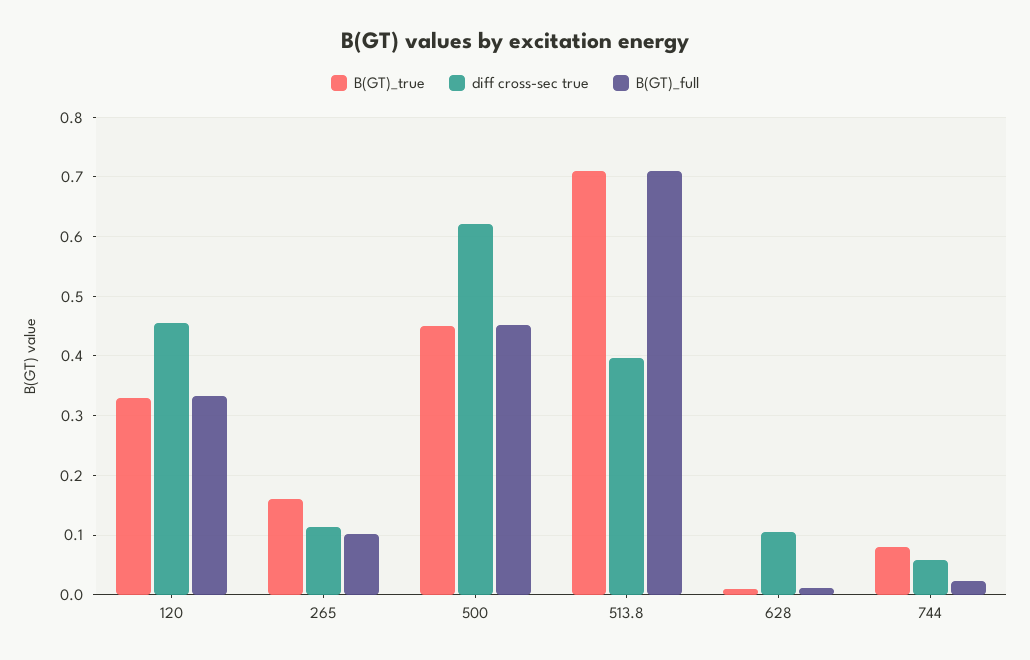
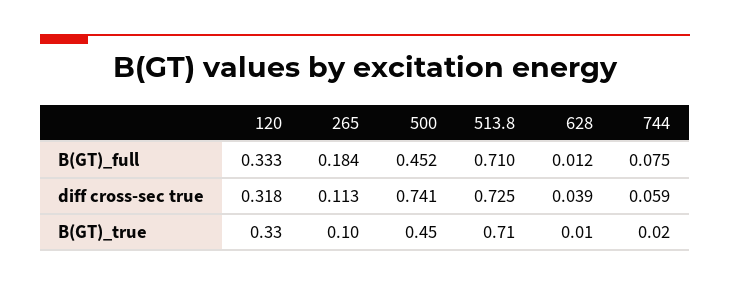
diff cross-sec true, 120: 0.46 -> 0.318
B(GT)_true, 265: 0.16 -> 0.1
B(GT)_full, 265: 0.1 -> 0.184
diff cross-sec true, 500: 0.62 -> 0.741
diff cross-sec true, 513.8: 0.4 -> 0.725
diff cross-sec true, 628: 0.1 -> 0.039
B(GT)_true, 744: 0.08 -> 0.02
B(GT)_full, 744: 0.02 -> 0.075

